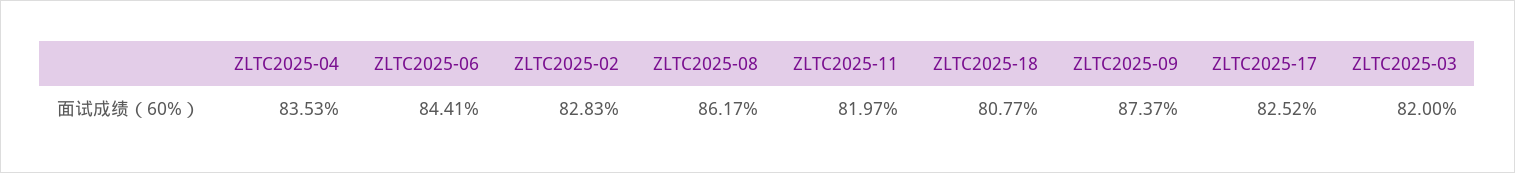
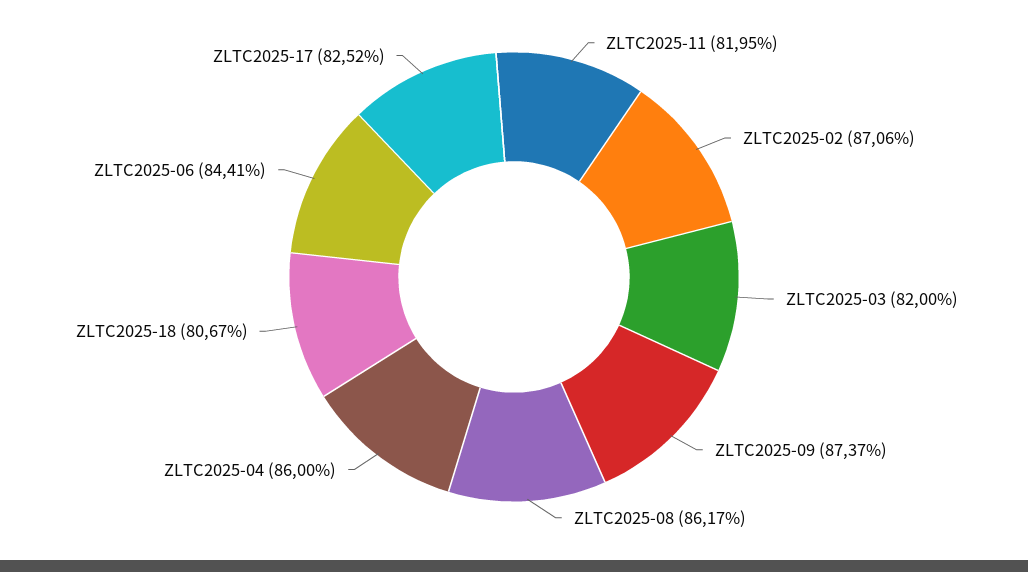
ZLTC2025-04: 83.53 -> 86
ZLTC2025-02: 82.83 -> 87.06
ZLTC2025-11: 81.97 -> 81.95
ZLTC2025-18: 80.77 -> 80.67

